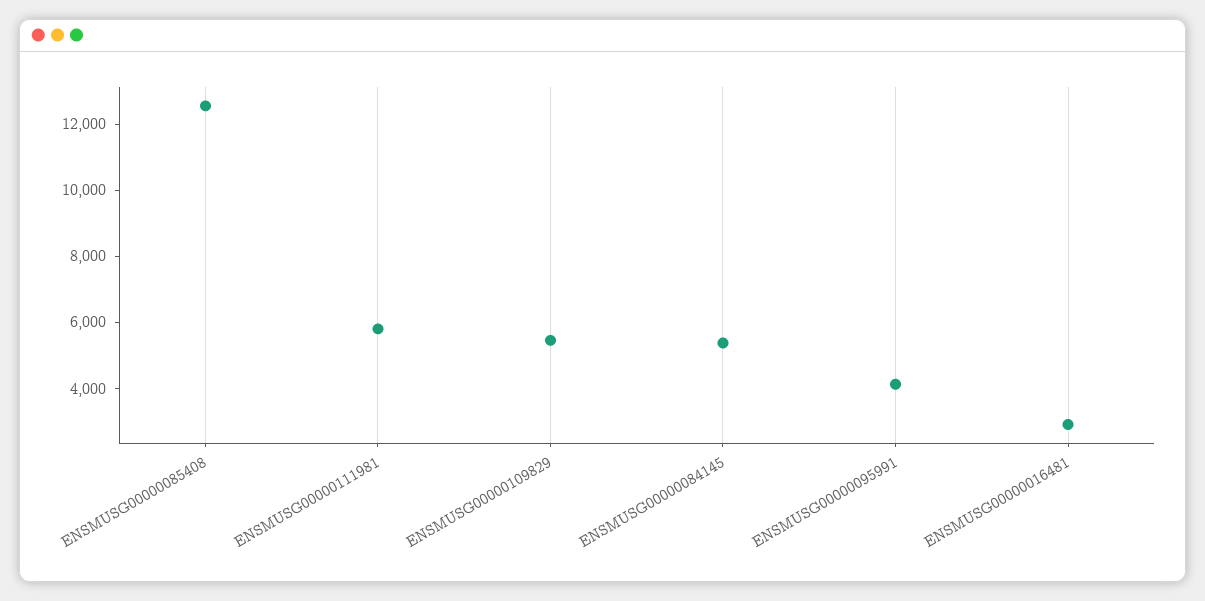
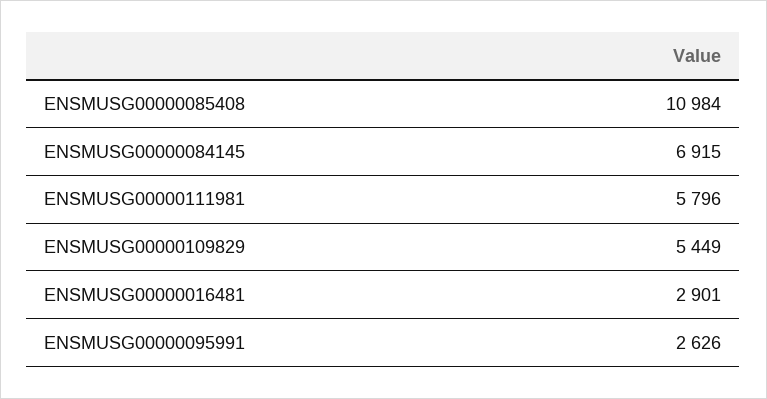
ENSMUSG00000085408: 12500 -> 10984
ENSMUSG00000084145: 5500 -> 6915
ENSMUSG00000095991: 4000 -> 2626

